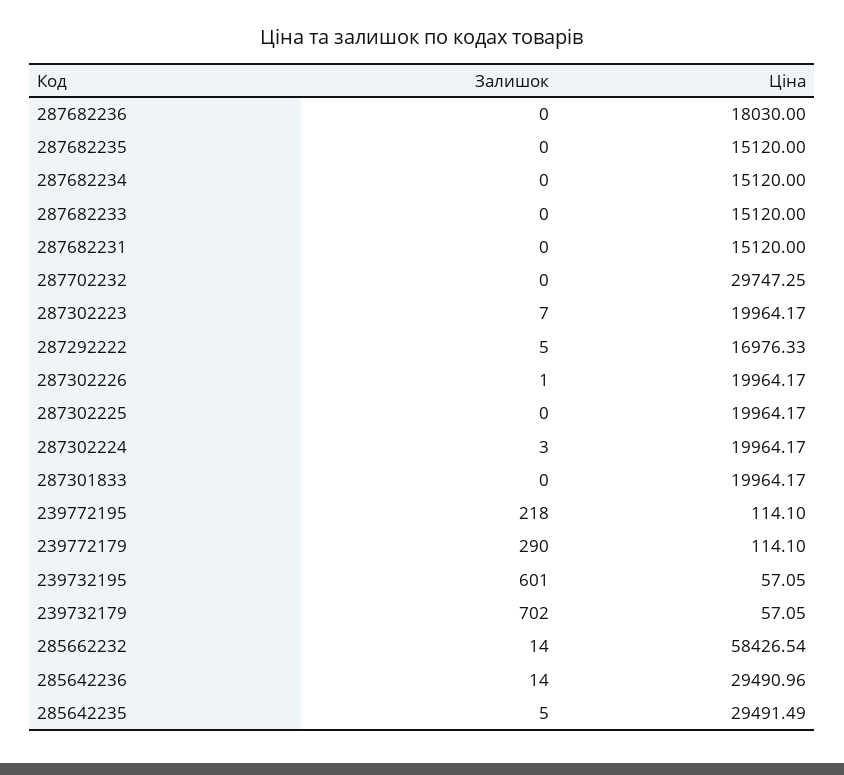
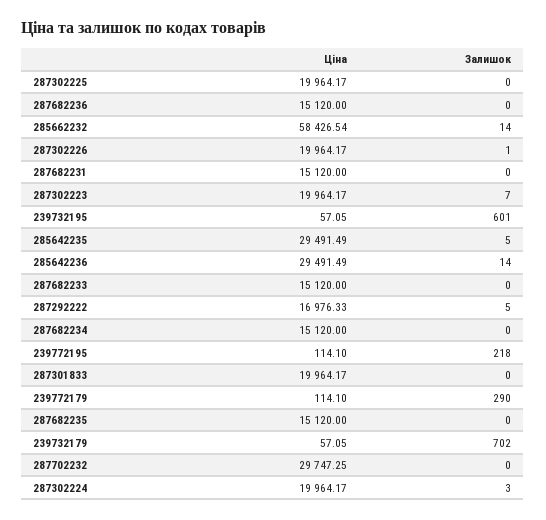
Ціна, 287682236: 18030 -> 15120
Ціна, 285642236: 29490.96 -> 29491.49

